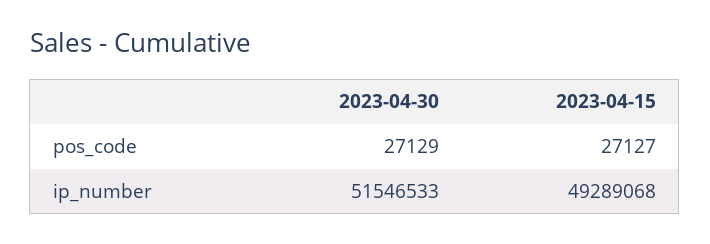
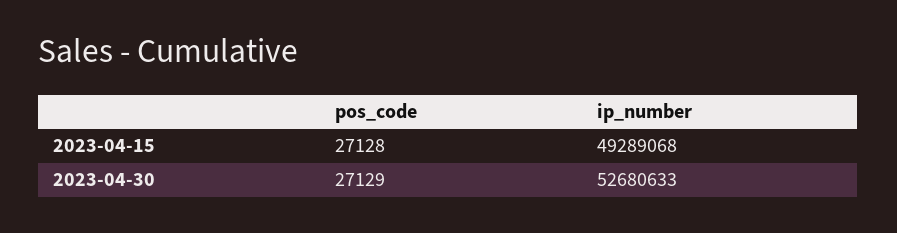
2023-04-15, pos_code: 27127 -> 27128
2023-04-30, ip_number: 51546533 -> 52680633

